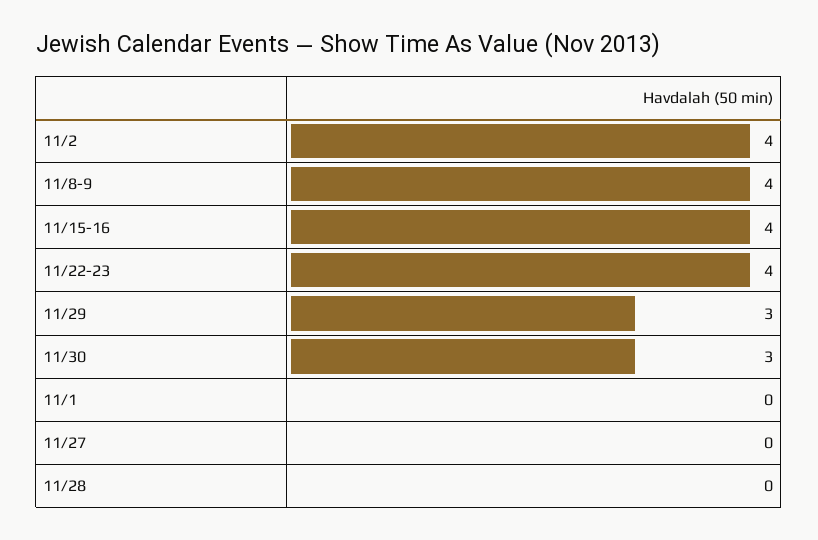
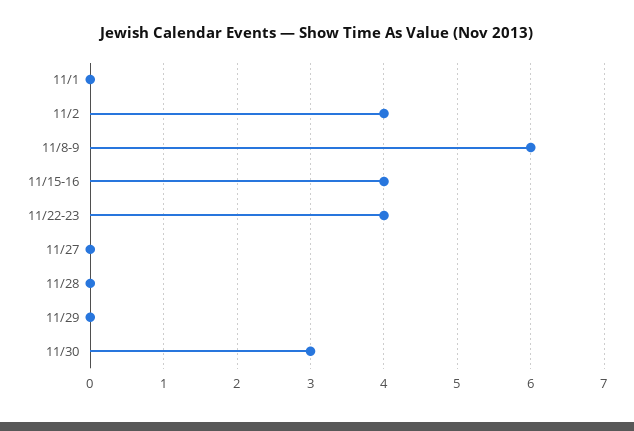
11/8-9: 4 -> 6
11/29: 3 -> 0

